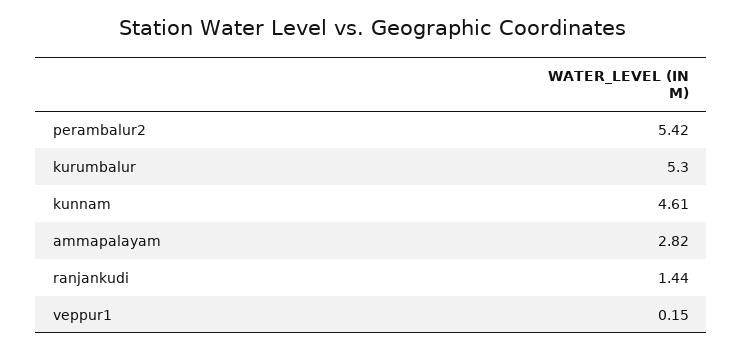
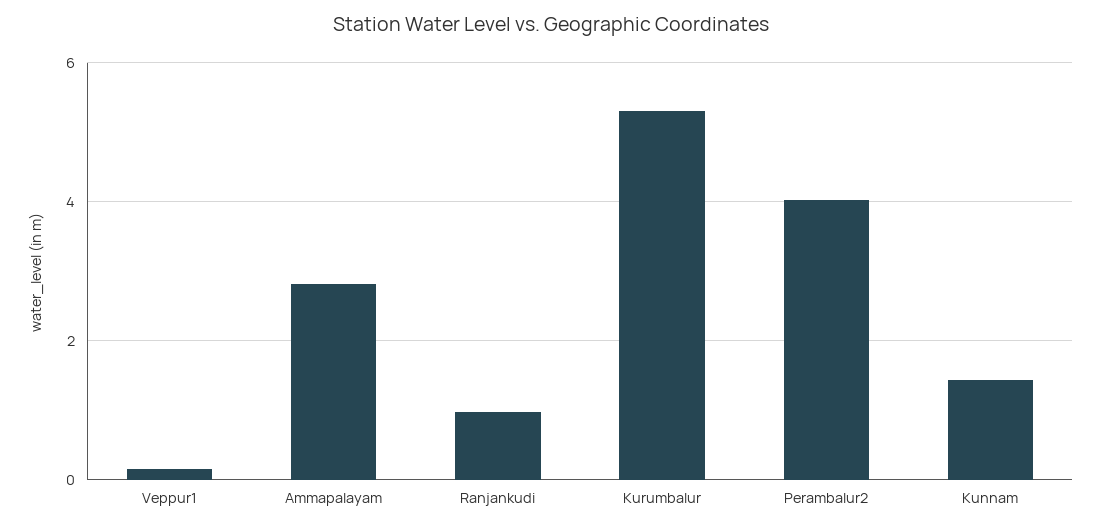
perambalur2: 5.42 -> 4
kunnam: 4.61 -> 1.4
ranjankudi: 1.44 -> 1

